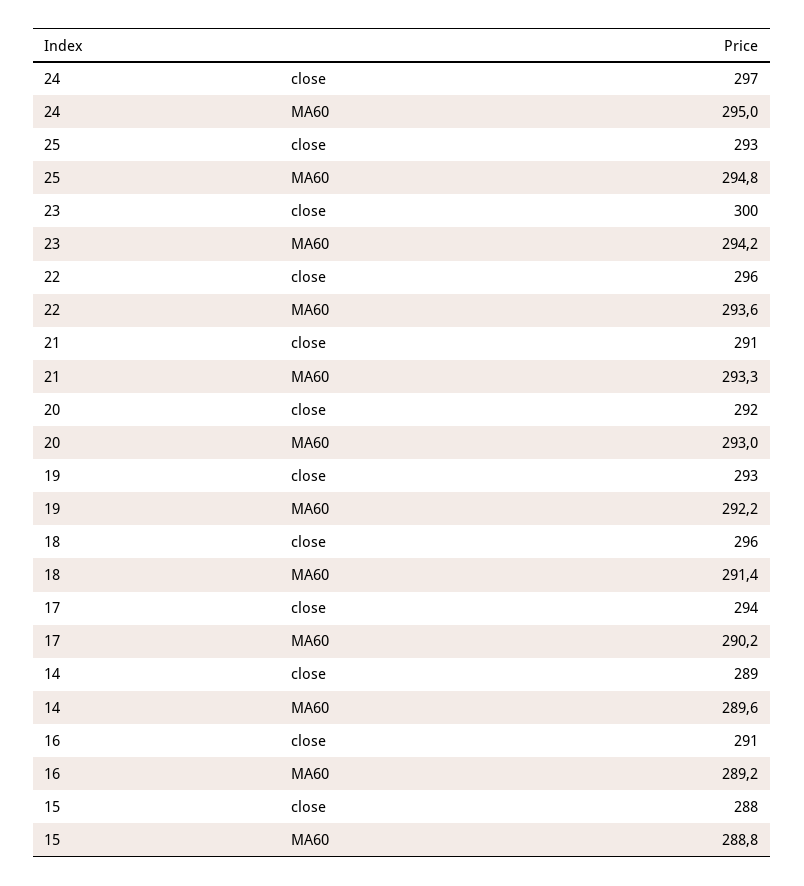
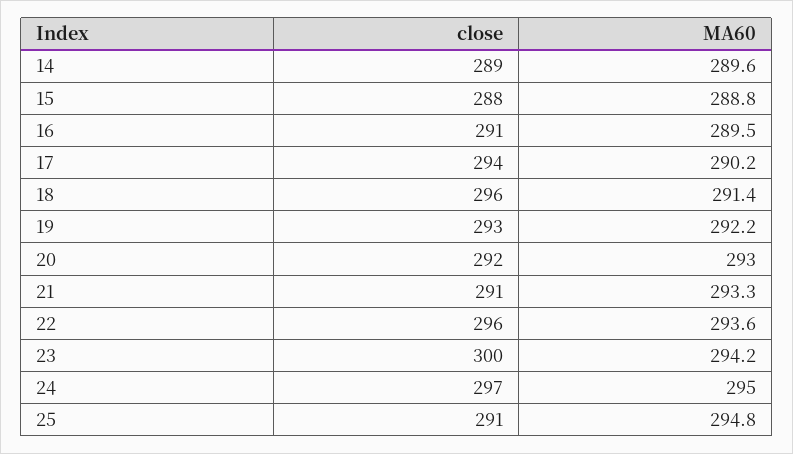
25, close: 293 -> 291
16, MA60: 289.2 -> 289.5

